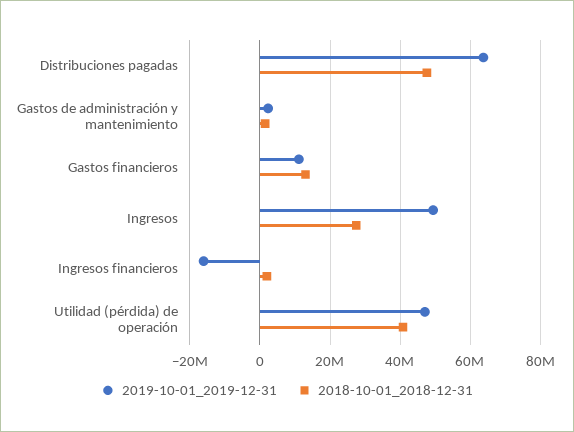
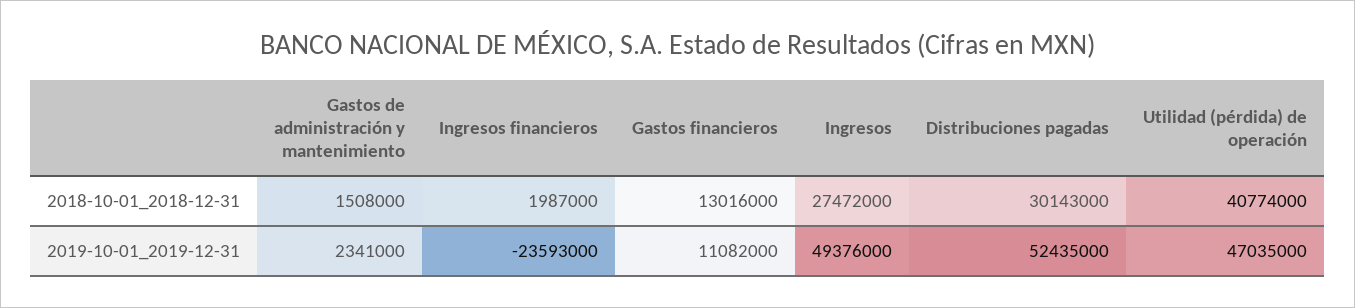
2019-10-01_2019-12-31, Distribuciones pagadas: 64000000 -> 52435000
2018-10-01_2018-12-31, Distribuciones pagadas: 48000000 -> 30143000
2019-10-01_2019-12-31, Ingresos financieros: -16000000 -> -23593000

